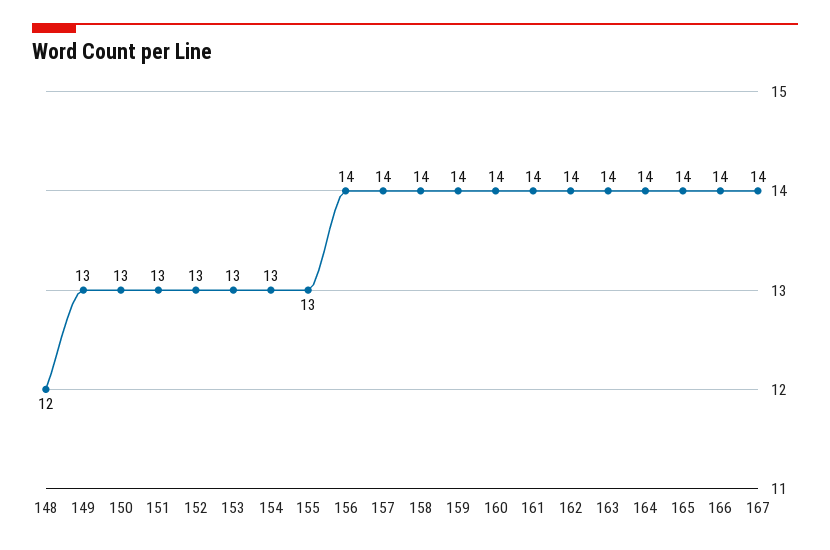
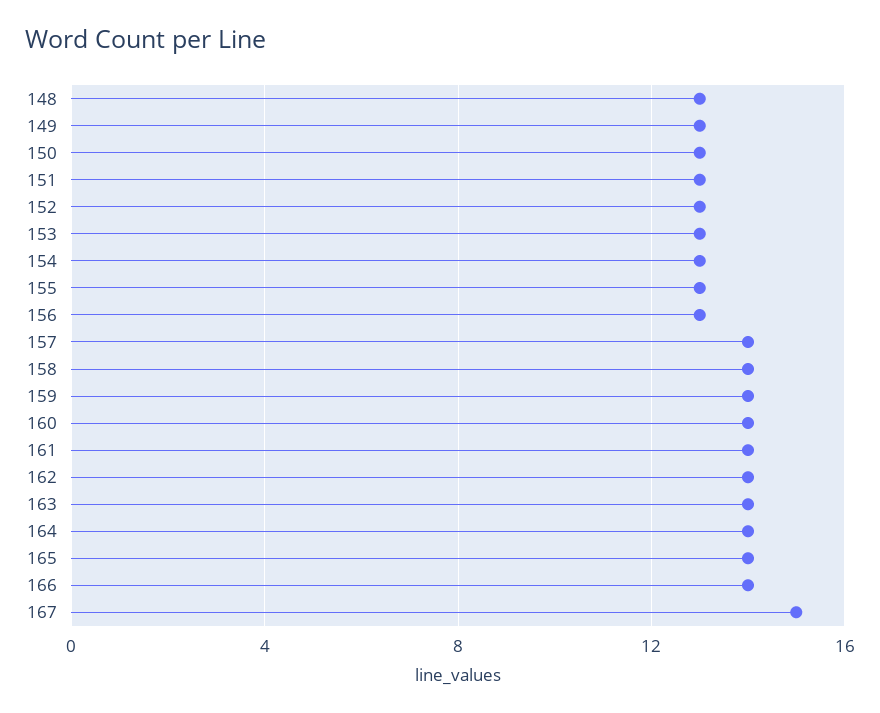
148: 12 -> 13
156: 14 -> 13
167: 14 -> 15

